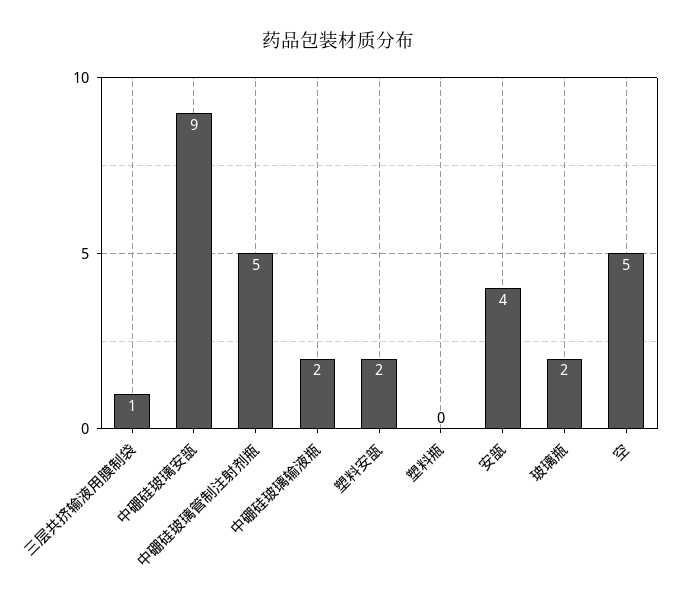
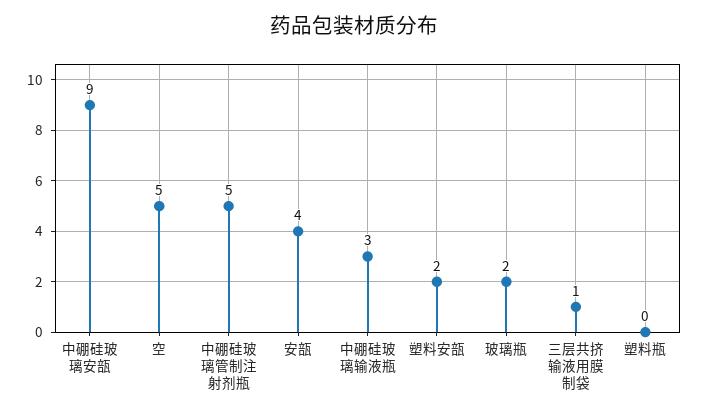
中硼硅玻璃输液瓶: 2 -> 3

